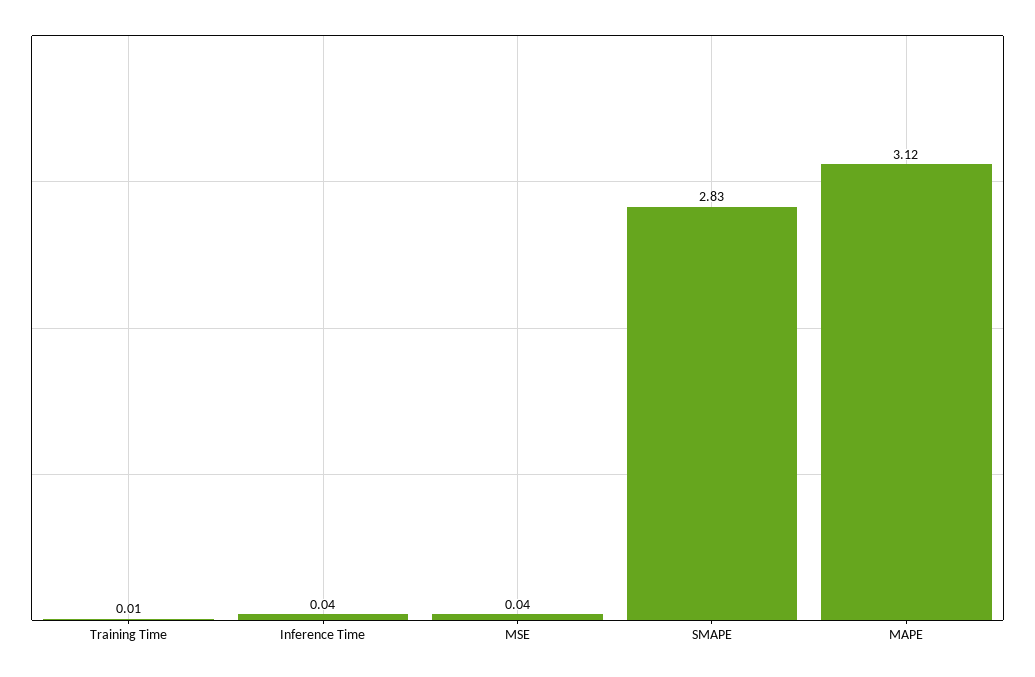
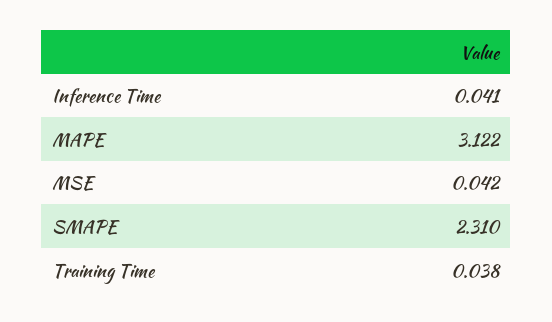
Training Time: 0.01 -> 0.038
SMAPE: 2.83 -> 2.31

